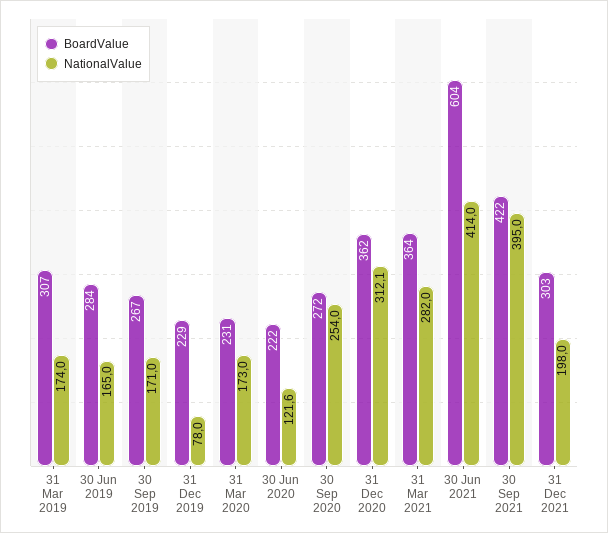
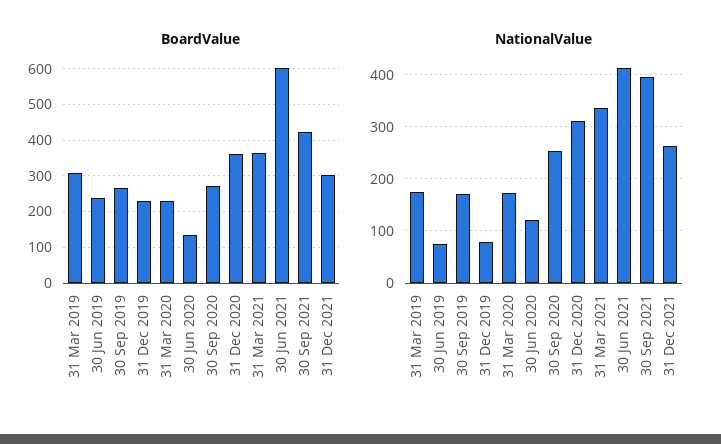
BoardValue, 30 Jun 2019: 284 -> 240
NationalValue, 30 Jun 2019: 165 -> 80
BoardValue, 30 Jun 2020: 222 -> 140
NationalValue, 31 Mar 2021: 282 -> 340
NationalValue, 31 Dec 2021: 198 -> 260

